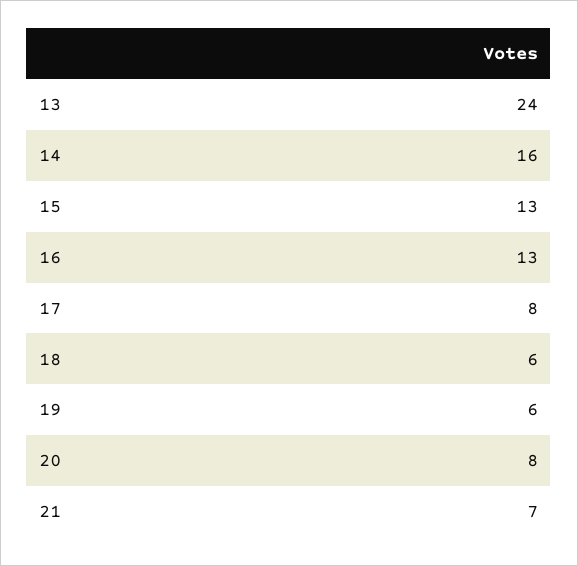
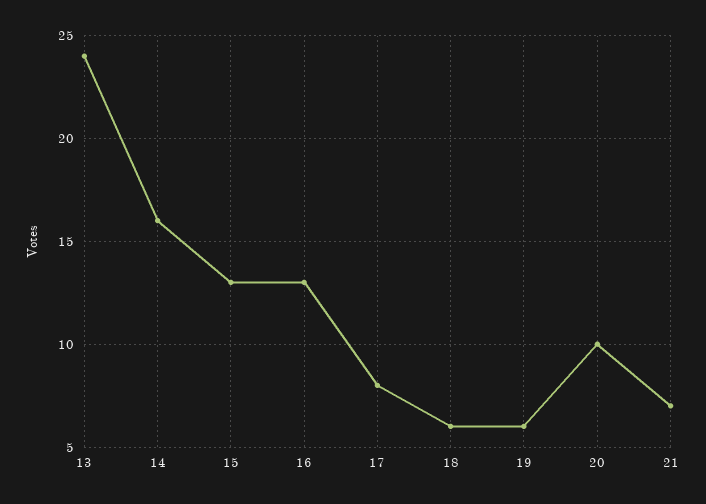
20: 8 -> 10

